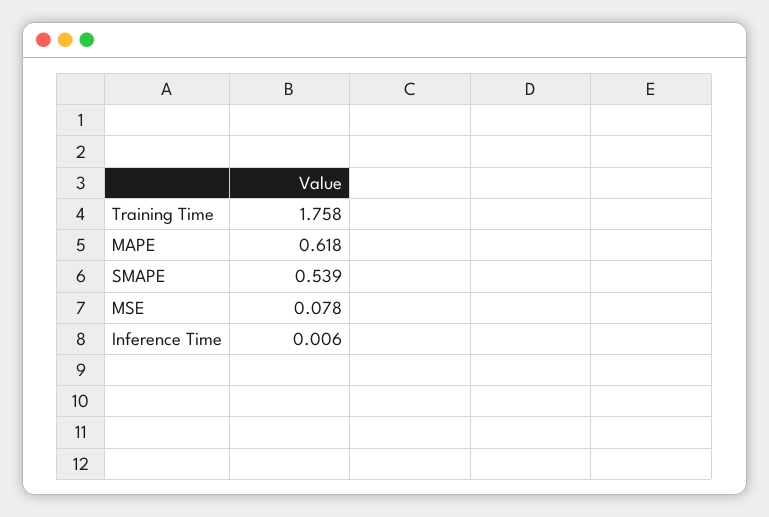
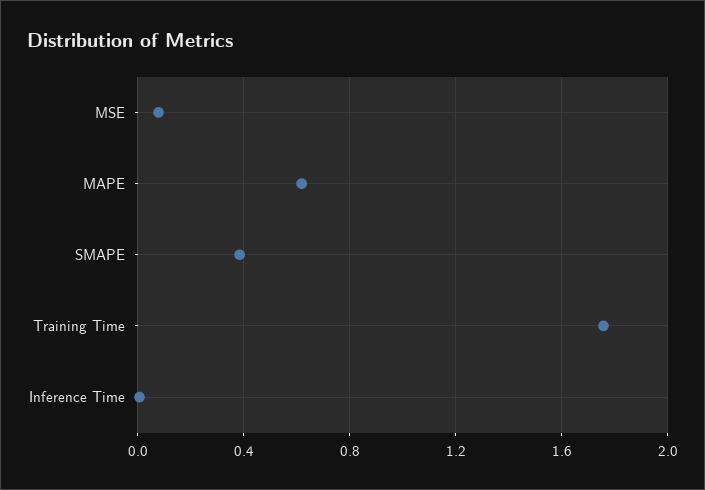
SMAPE: 0.539 -> 0.4

